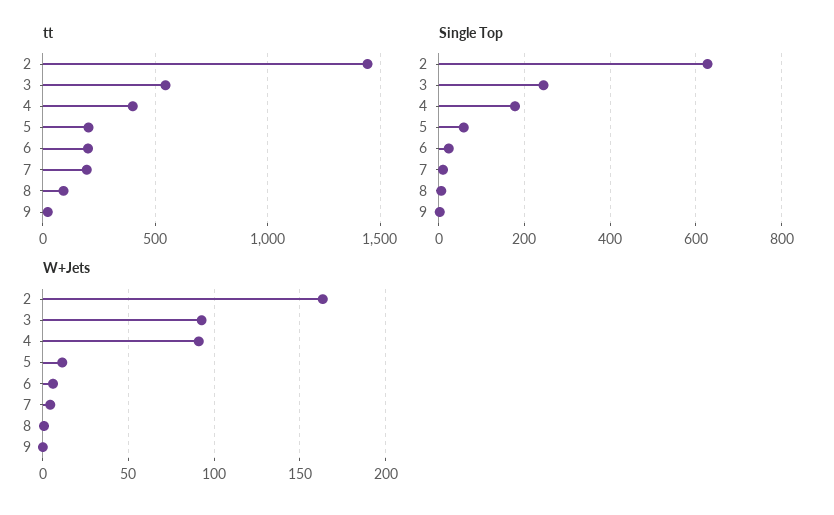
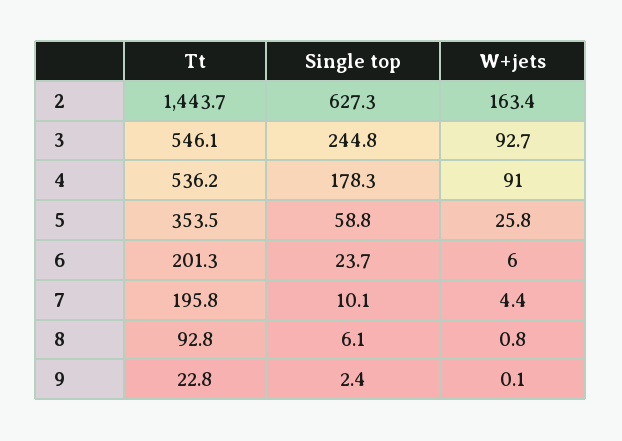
tt, 4: 400 -> 536.2
tt, 5: 200 -> 353.5
W+Jets, 5: 10 -> 25.8

